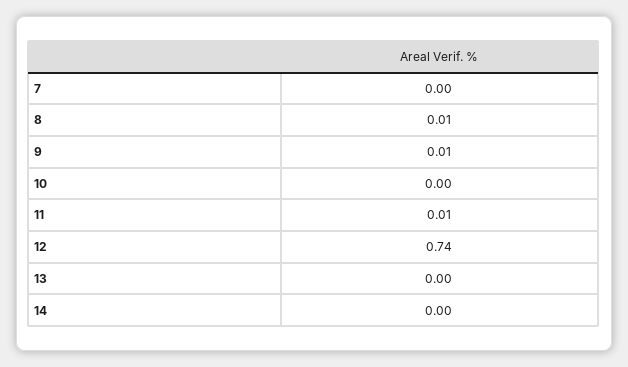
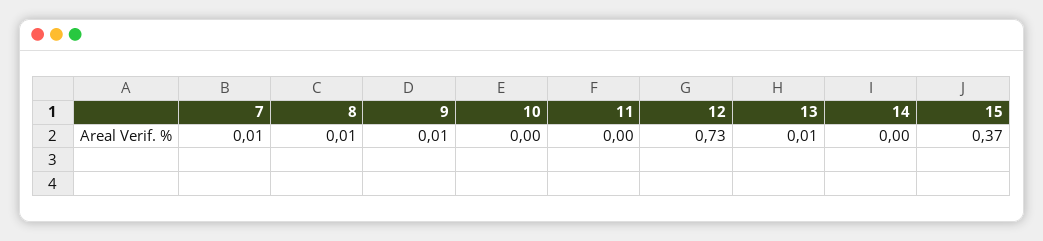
7: 0 -> 0.01
11: 0.01 -> 0
12: 0.74 -> 0.73
13: 0 -> 0.01
15: none -> 0.37

